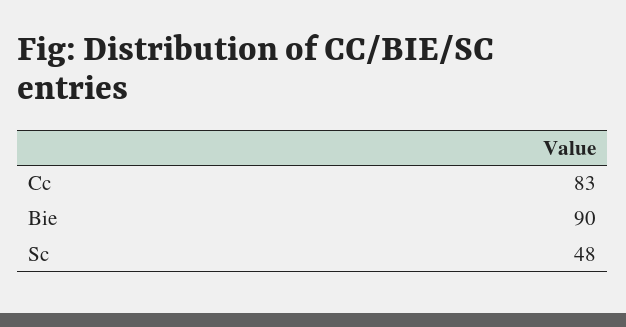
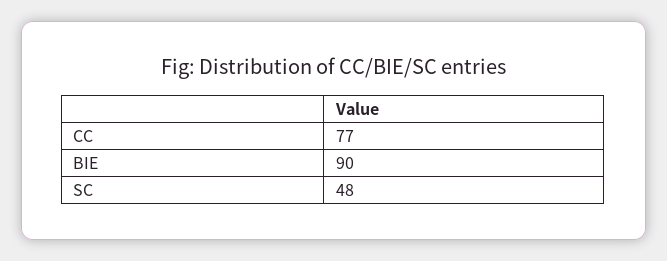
Cc: 83 -> 77

